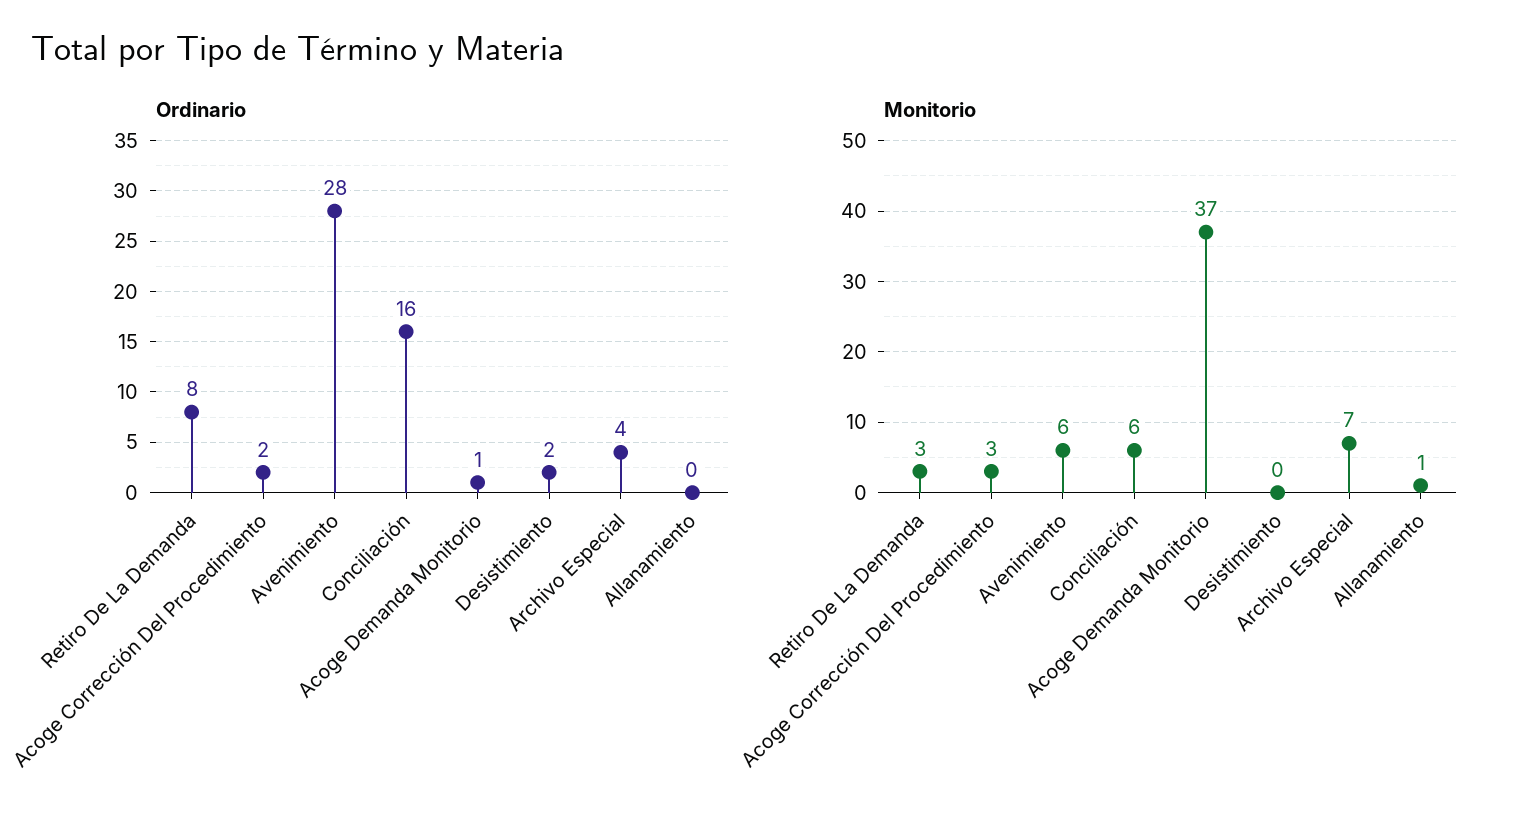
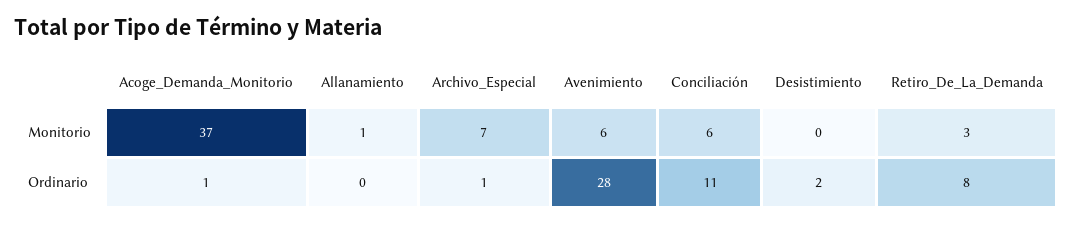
Ordinario, Acoge Corrección Del Procedimiento: 2 -> none
Ordinario, Conciliación: 16 -> 11
Ordinario, Archivo Especial: 4 -> 1
Monitorio, Acoge Corrección Del Procedimiento: 3 -> none

